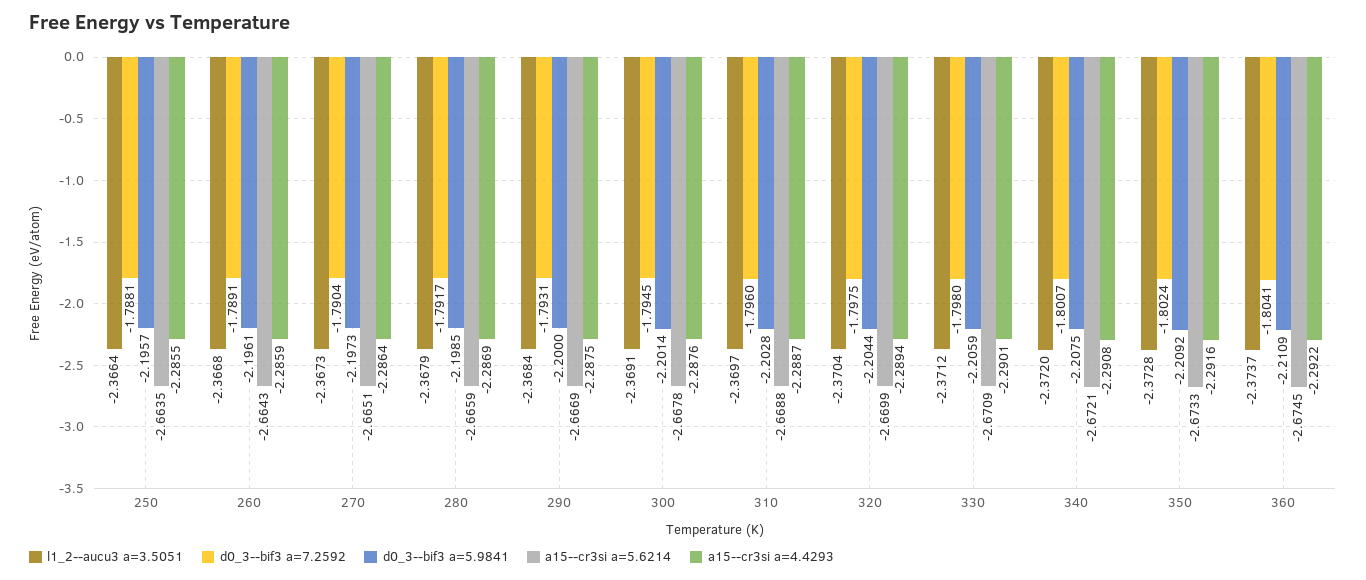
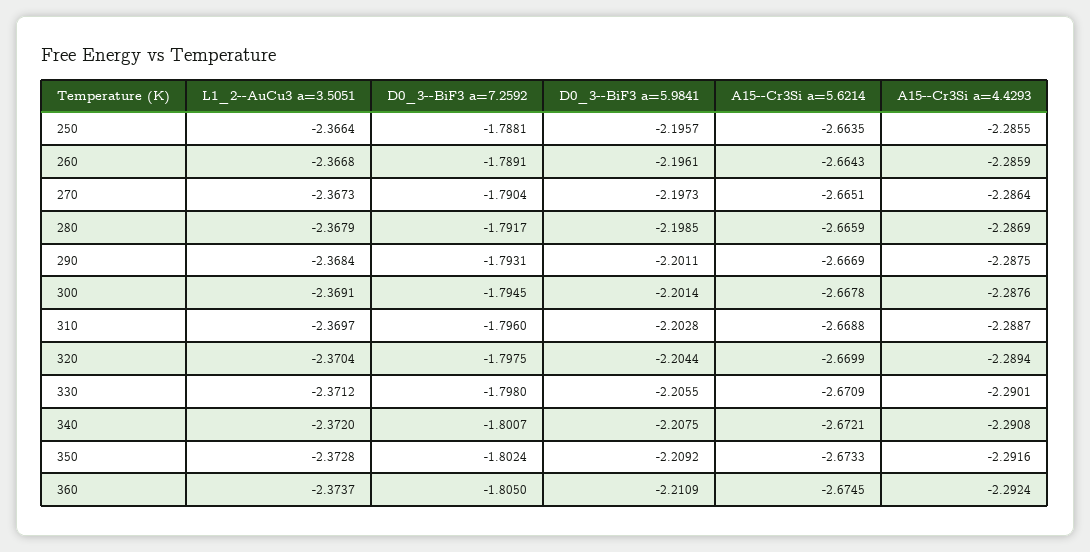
d0_3--bif3 a=5.9841, 290: -2.2 -> -2.2011
d0_3--bif3 a=5.9841, 330: -2.2059 -> -2.2055
d0_3--bif3 a=7.2592, 360: -1.8041 -> -1.805
a15--cr3si a=4.4293, 360: -2.2922 -> -2.2924

